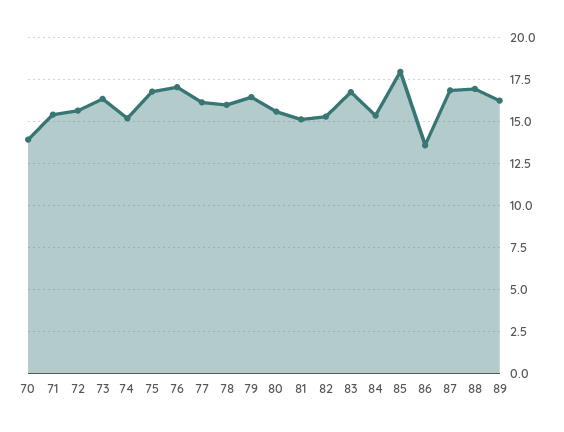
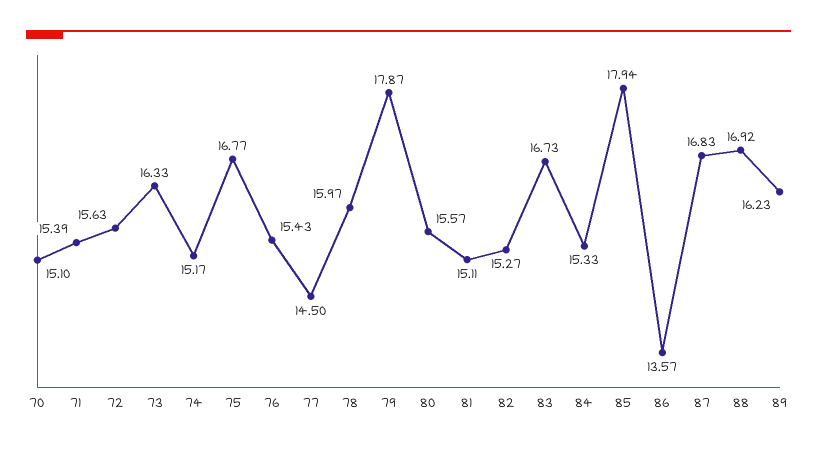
70: 14 -> 15.1
76: 17 -> 15.43
77: 16 -> 14.5
79: 16.5 -> 17.87

